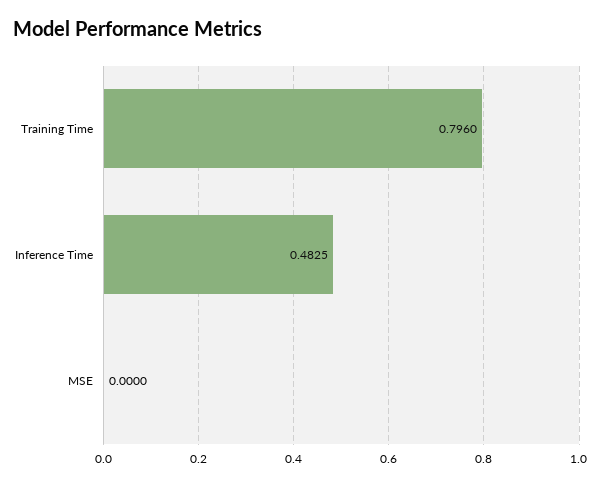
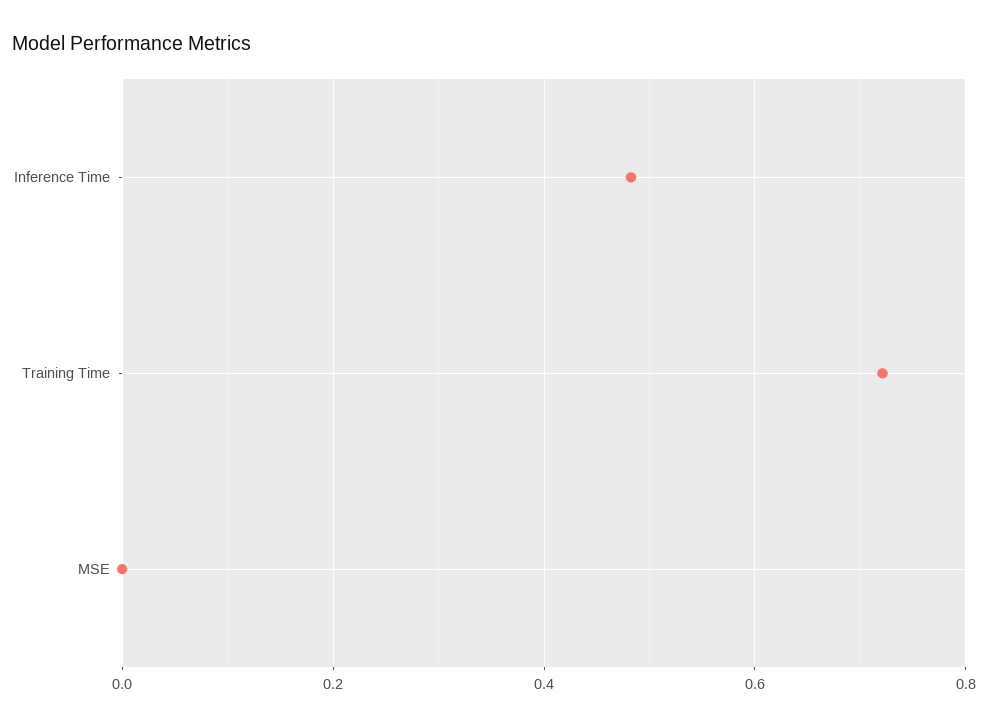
Training Time: 0.796 -> 0.72

